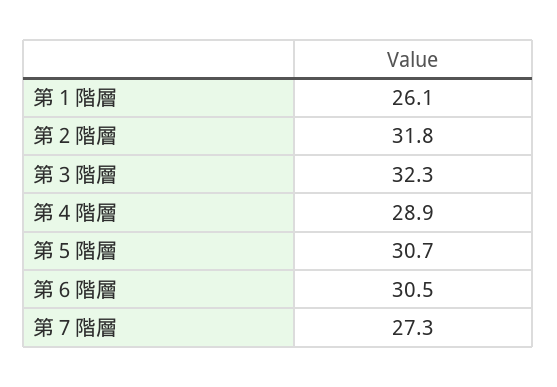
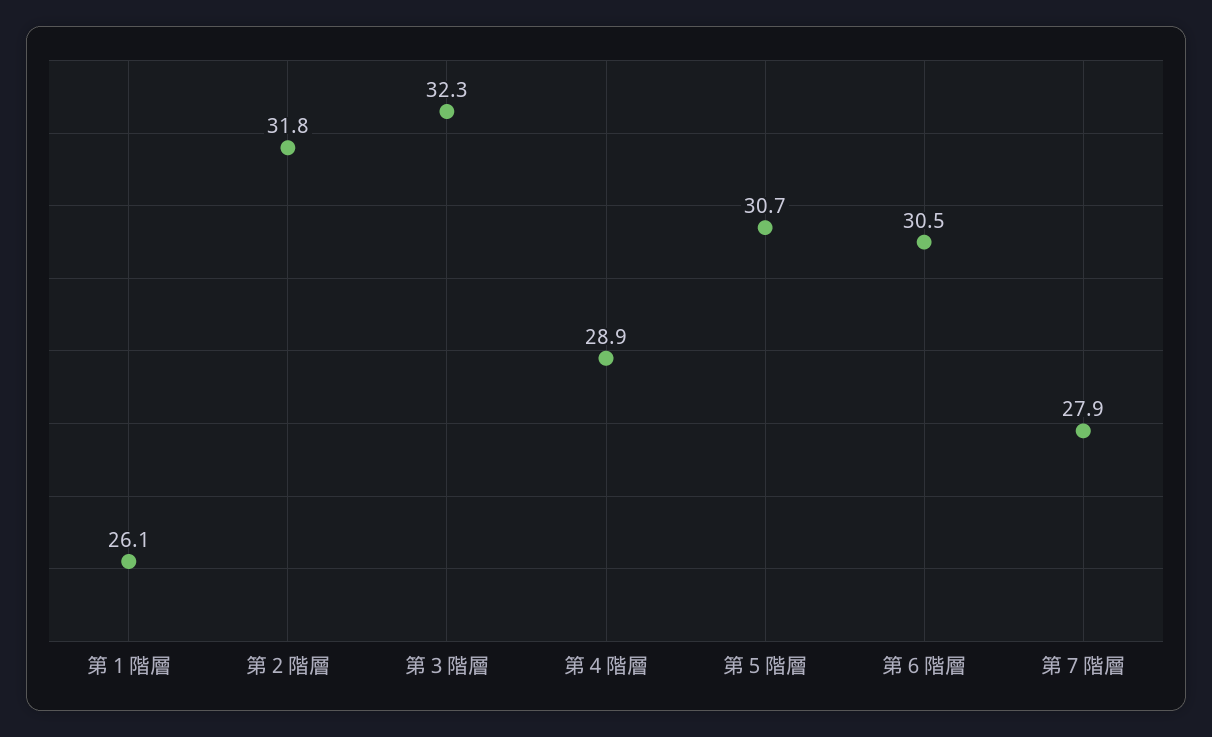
第７階層: 27.3 -> 27.9

